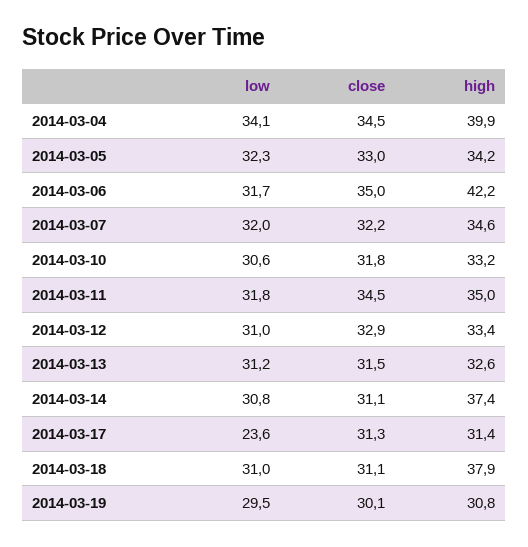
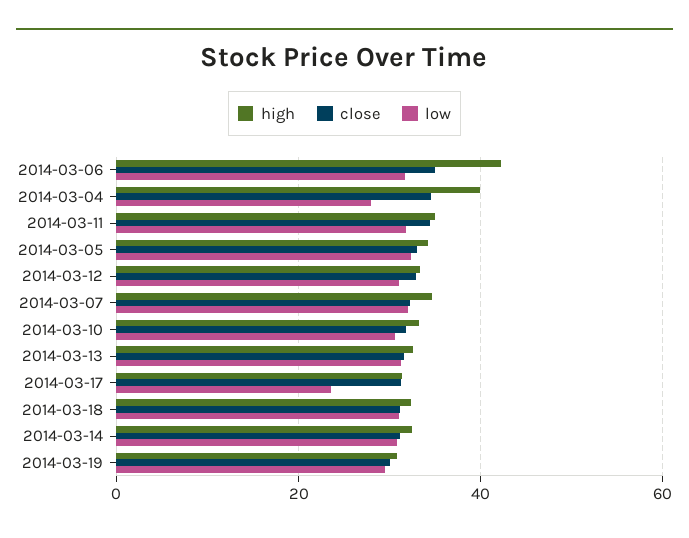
low, 2014-03-04: 34.1 -> 28
high, 2014-03-14: 37.4 -> 32
high, 2014-03-18: 37.9 -> 32

